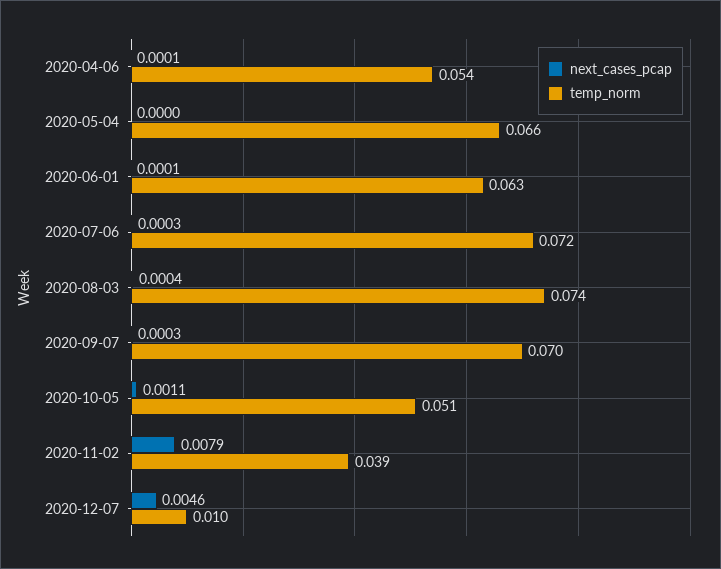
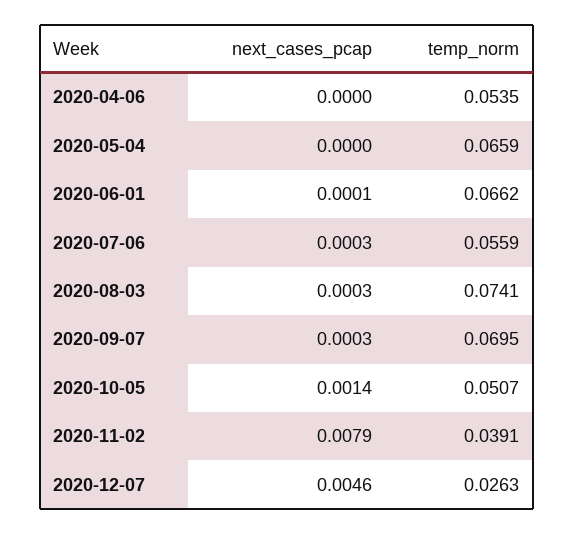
next_cases_pcap, 2020-04-06: 0.0001 -> 0
temp_norm, 2020-06-01: 0.063 -> 0.0662
temp_norm, 2020-07-06: 0.072 -> 0.0559
next_cases_pcap, 2020-08-03: 0.0004 -> 0.0003
next_cases_pcap, 2020-10-05: 0.0011 -> 0.0014
temp_norm, 2020-12-07: 0.01 -> 0.0263

